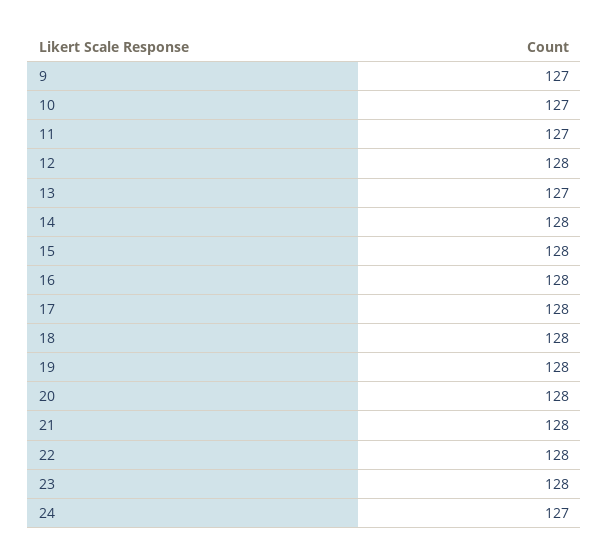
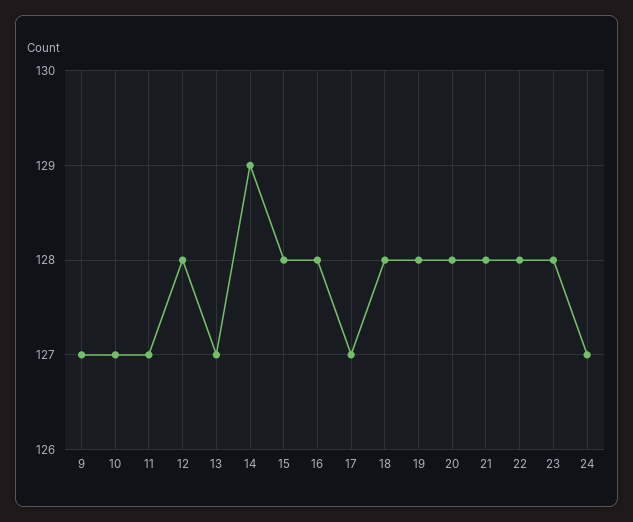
14: 128 -> 129
17: 128 -> 127

